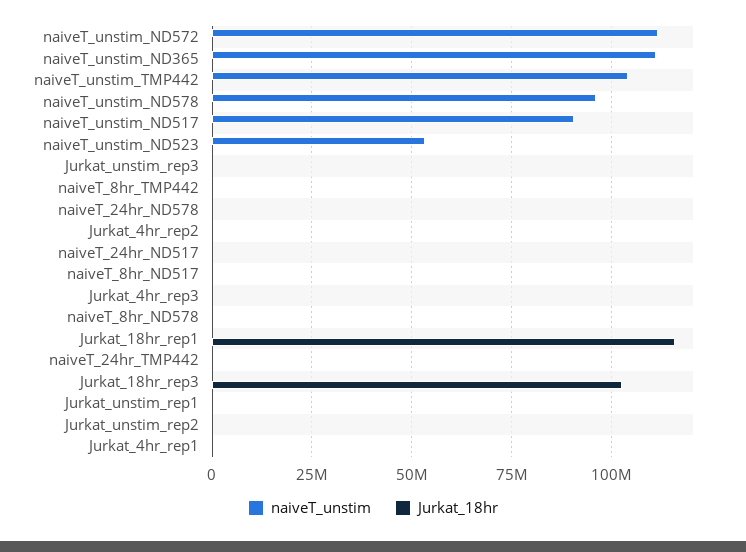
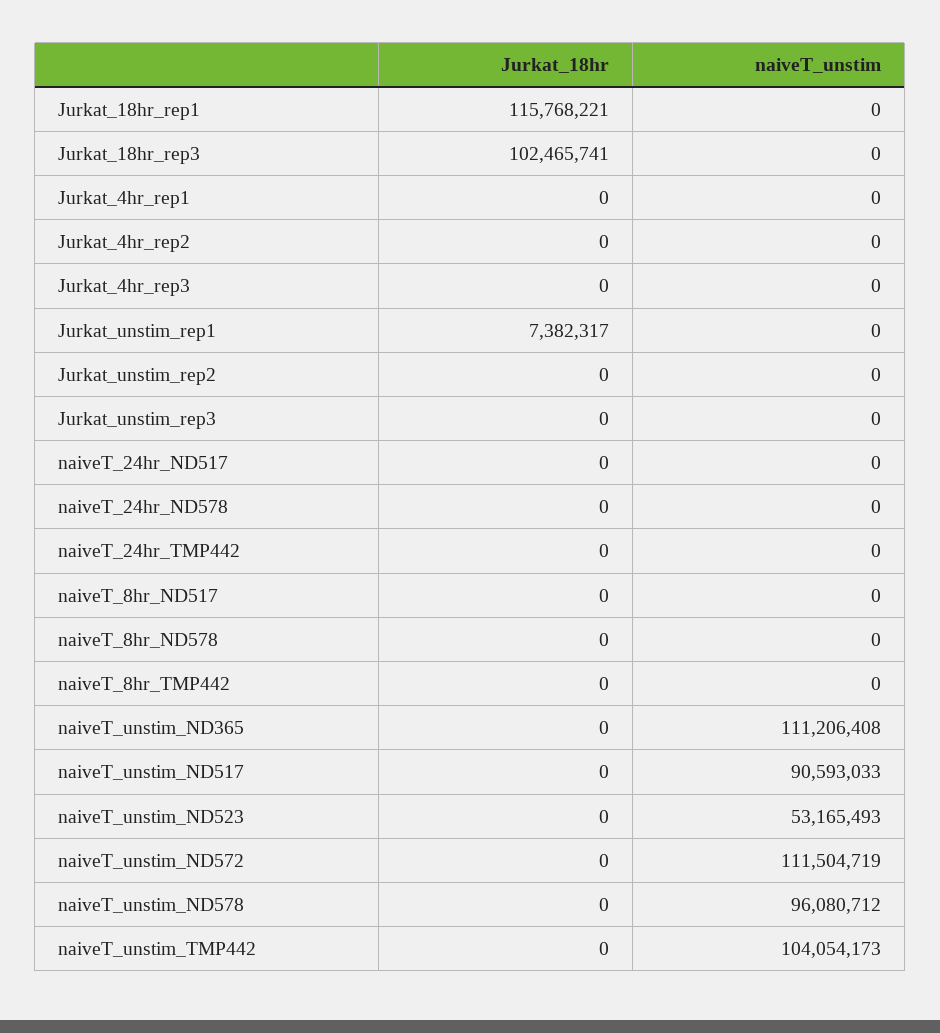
Jurkat_18hr, Jurkat_unstim_rep1: 0 -> 7382317

